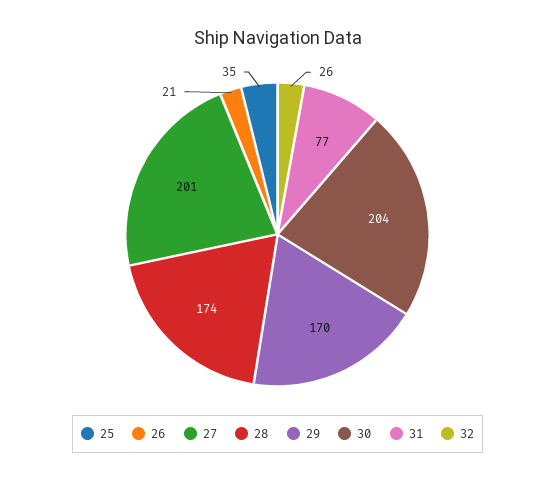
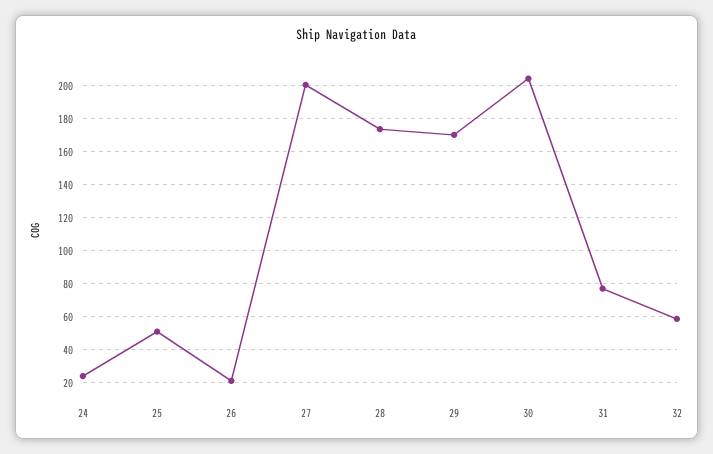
25: 35 -> 50
32: 26 -> 60
24: none -> 25

